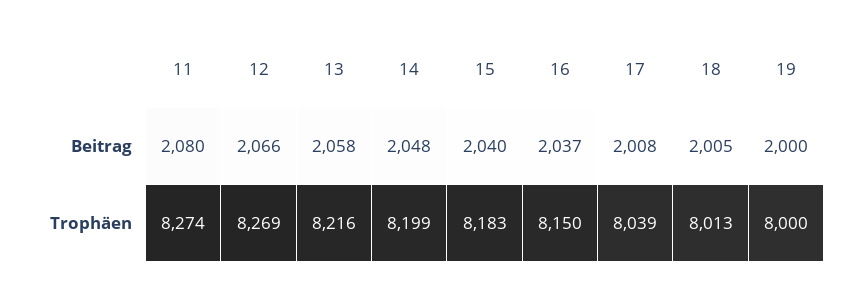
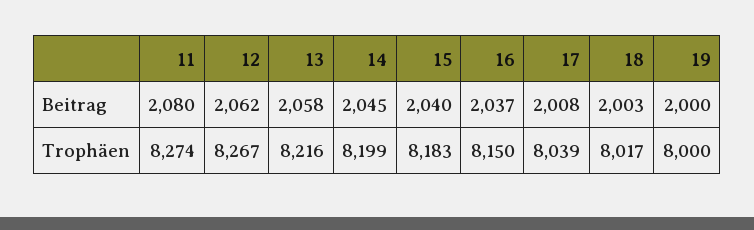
12, Beitrag: 2066 -> 2062
14, Beitrag: 2048 -> 2045
18, Beitrag: 2005 -> 2003
12, Trophäen: 8269 -> 8267
18, Trophäen: 8013 -> 8017

